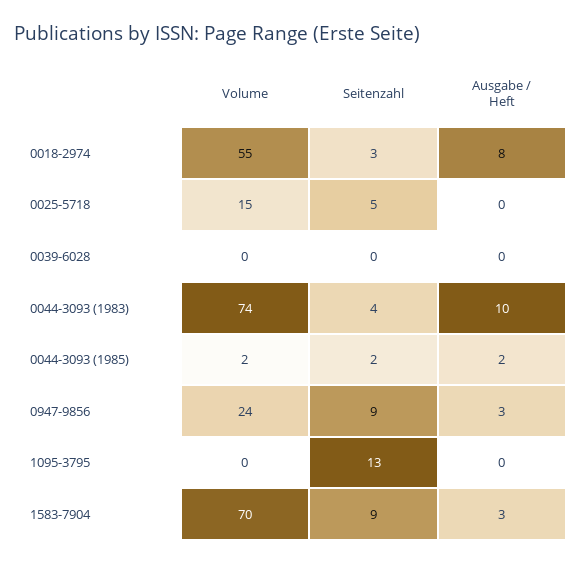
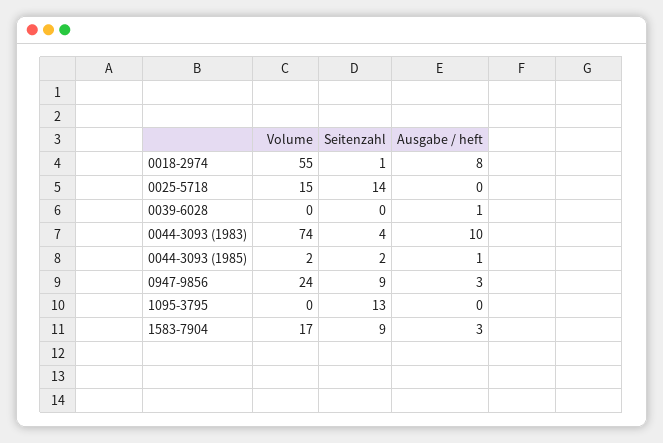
Seitenzahl, 0018-2974: 3 -> 1
Seitenzahl, 0025-5718: 5 -> 14
Ausgabe / Heft, 0039-6028: 0 -> 1
Ausgabe / Heft, 0044-3093 (1985): 2 -> 1
Volume, 1583-7904: 70 -> 17

